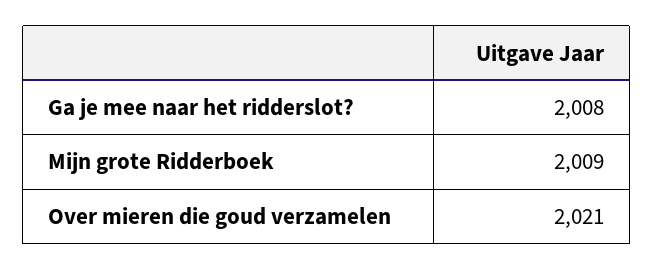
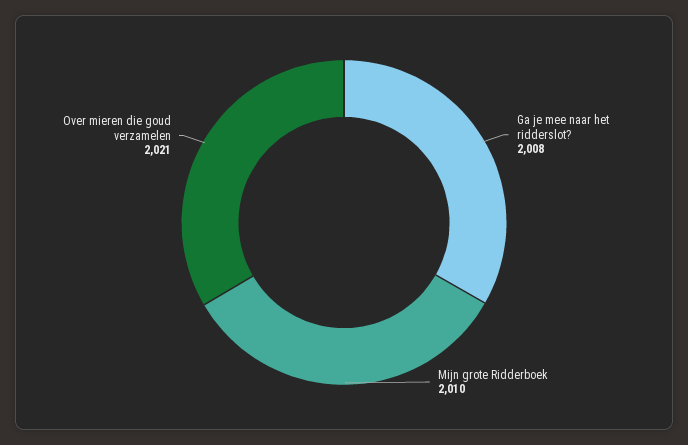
Mijn grote Ridderboek: 2009 -> 2010

